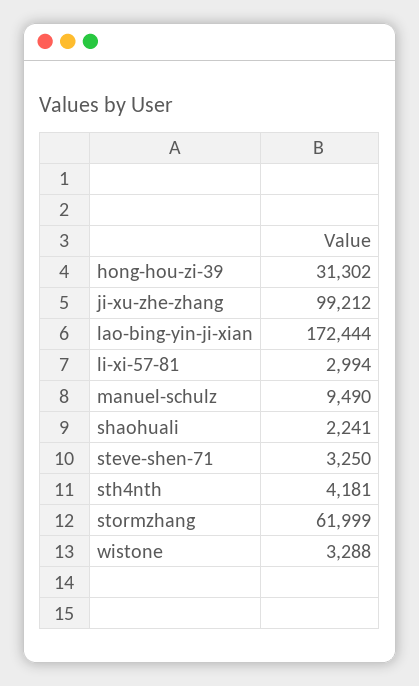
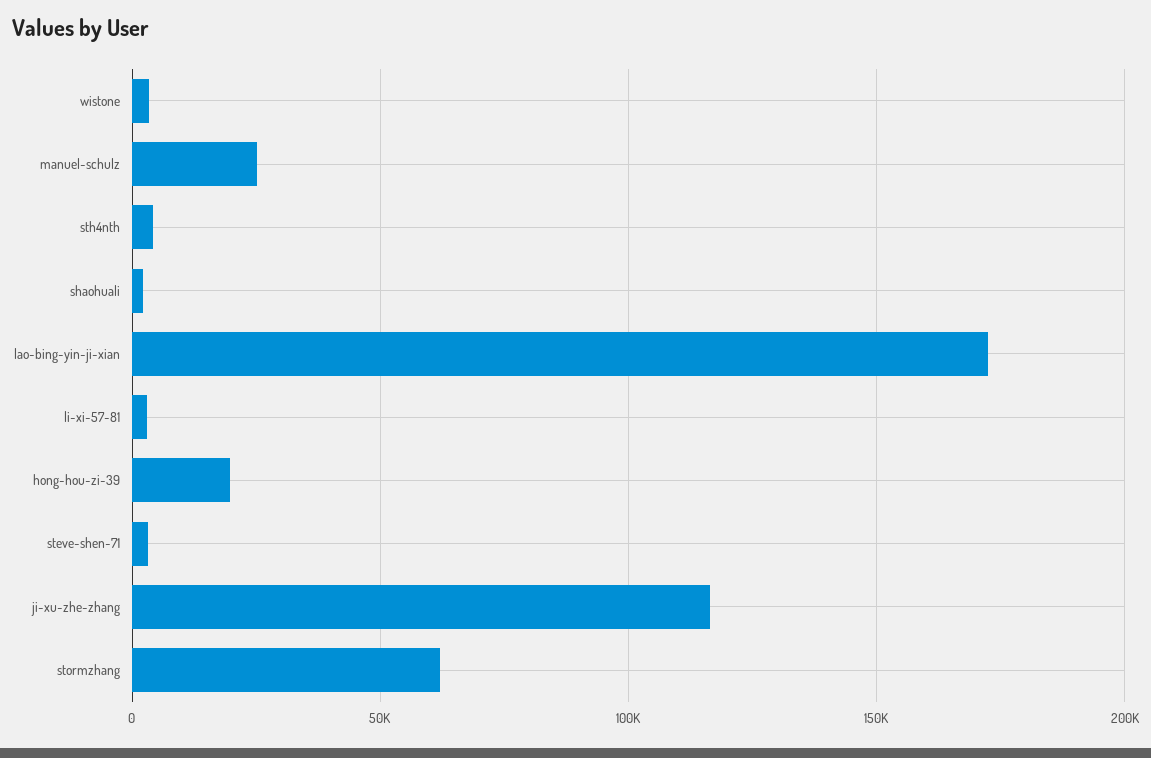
hong-hou-zi-39: 31302 -> 20000
ji-xu-zhe-zhang: 99212 -> 115000
manuel-schulz: 9490 -> 25000

